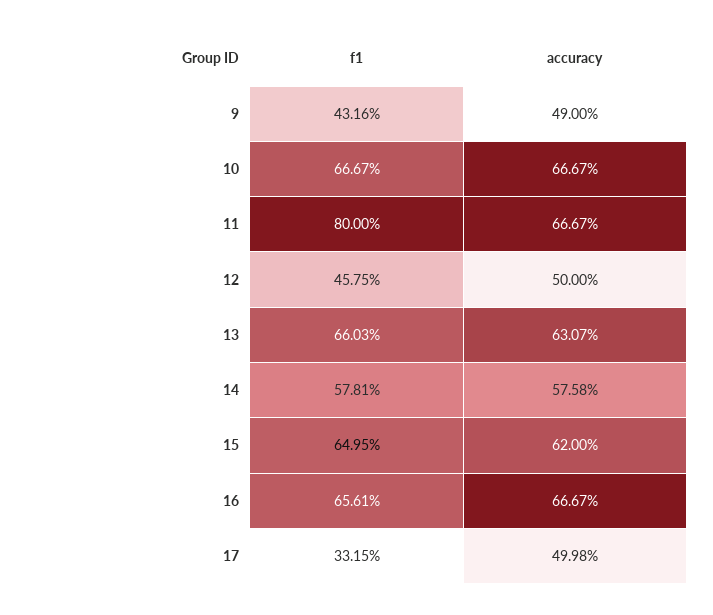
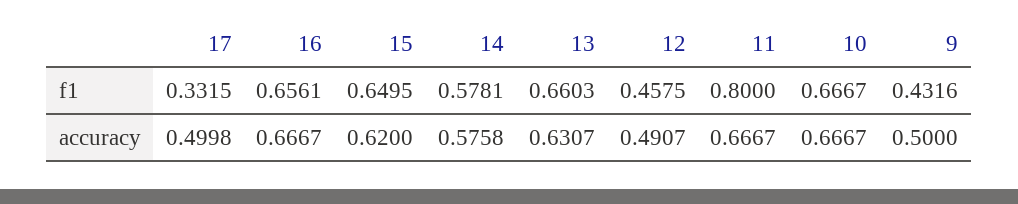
accuracy, 9: 0.49 -> 0.5
accuracy, 12: 0.5 -> 0.4907

